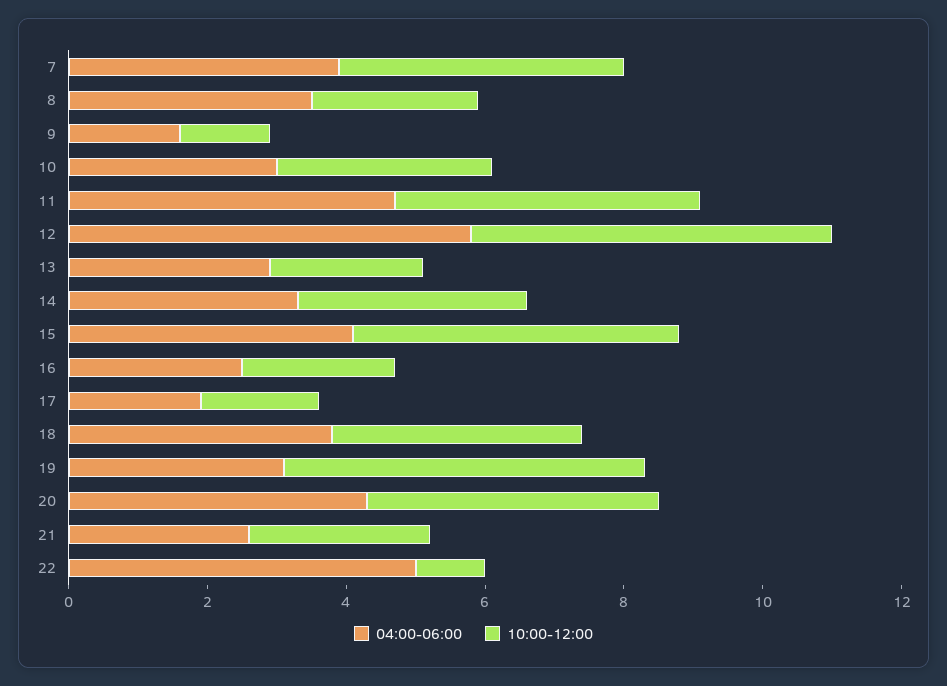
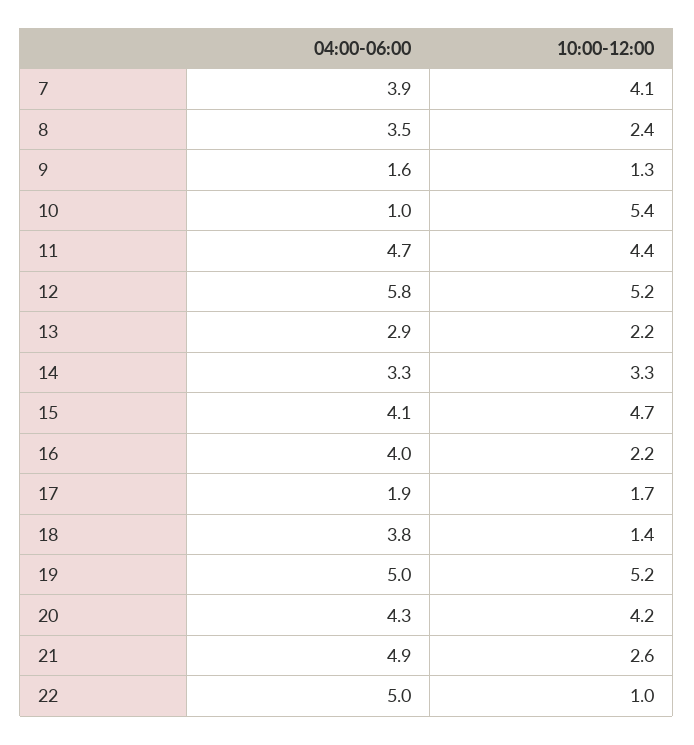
04:00-06:00, 10: 3 -> 1
10:00-12:00, 10: 3 -> 5.4
04:00-06:00, 16: 2.5 -> 4
10:00-12:00, 18: 3.5 -> 1.4
04:00-06:00, 19: 3 -> 5
04:00-06:00, 21: 2.5 -> 4.9

